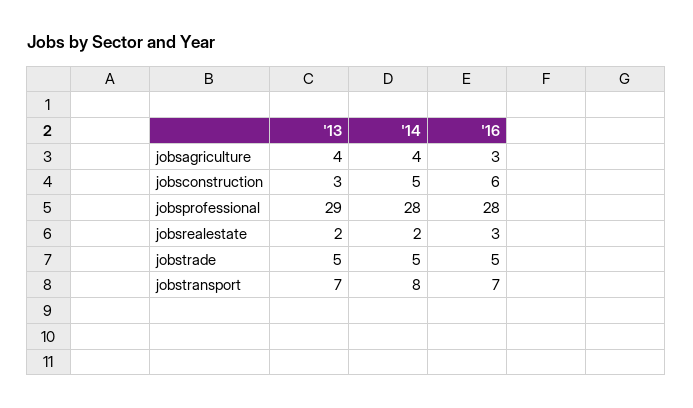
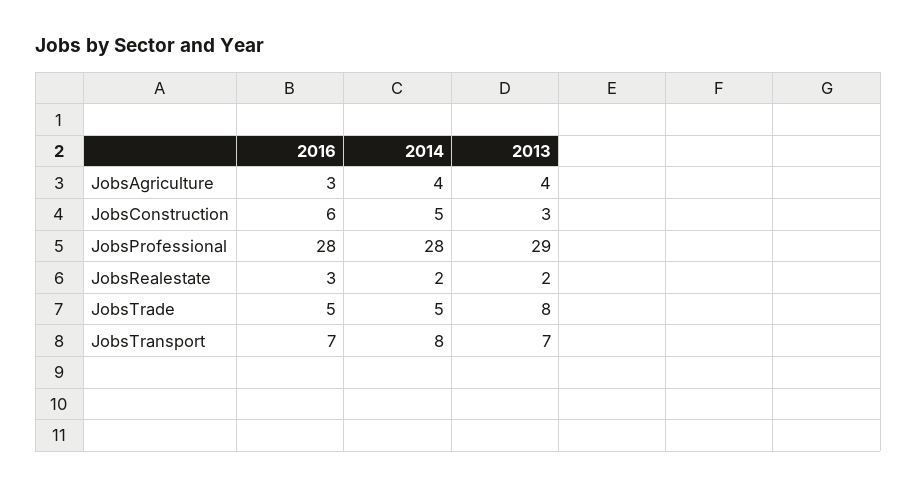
'13, jobstrade: 5 -> 8

